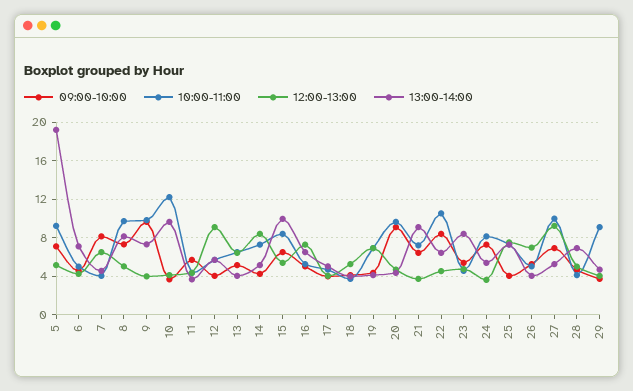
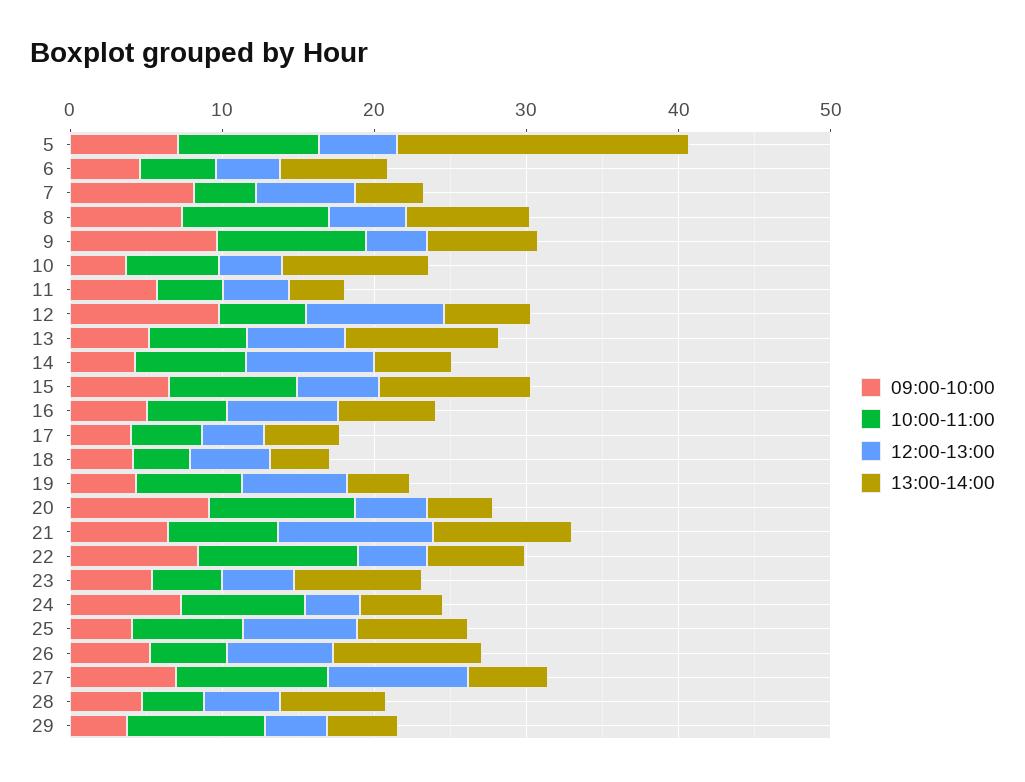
10:00-11:00, 10: 12 -> 6
09:00-10:00, 12: 4 -> 10
13:00-14:00, 13: 4 -> 10
12:00-13:00, 21: 4 -> 10
13:00-14:00, 26: 4 -> 10

